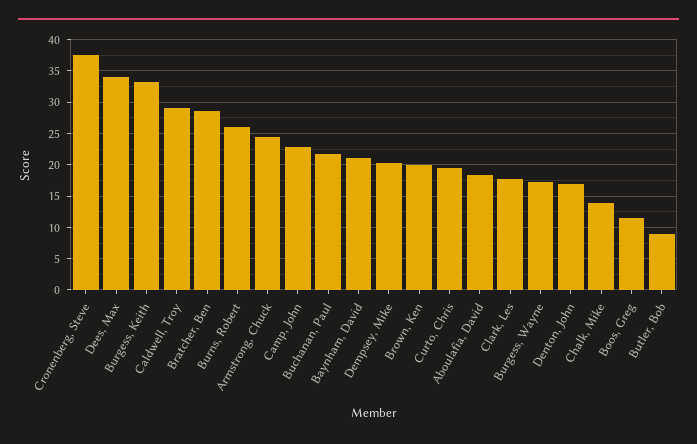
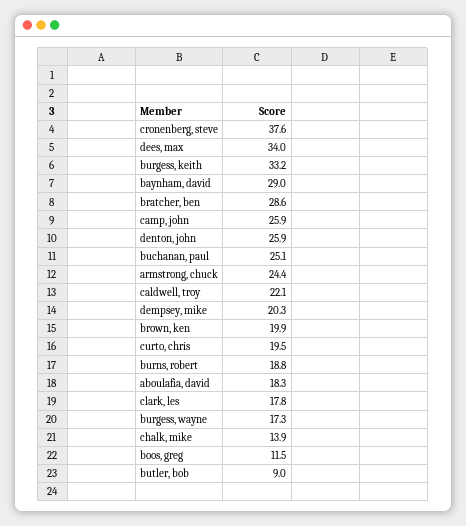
Caldwell, Troy: 29 -> 22.1
Burns, Robert: 26 -> 18.8
Camp, John: 23 -> 25.9
Buchanan, Paul: 22 -> 25.1
Baynham, David: 21 -> 29
Denton, John: 17 -> 25.9

